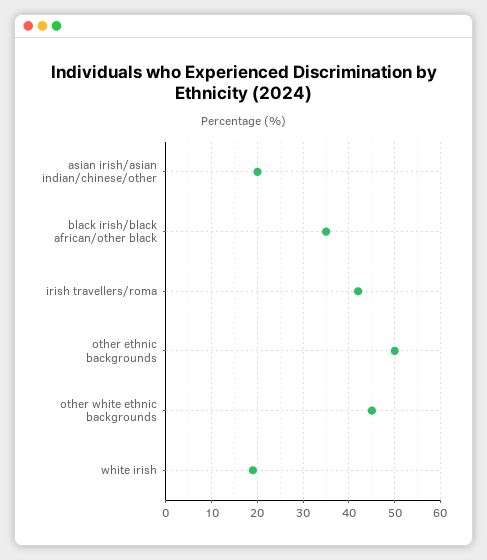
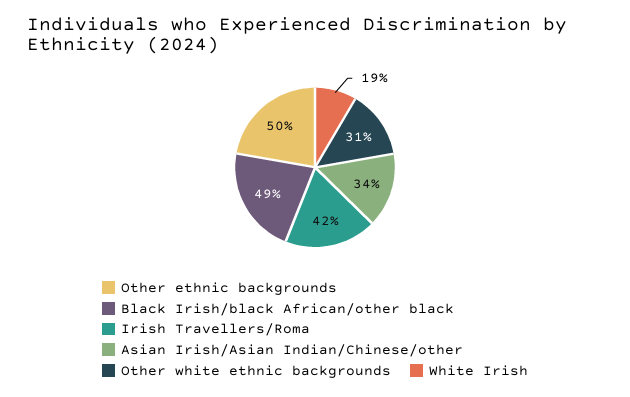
asian irish/asian indian/chinese/other: 20 -> 34
black irish/black african/other black: 35 -> 49
other white ethnic backgrounds: 45 -> 31

